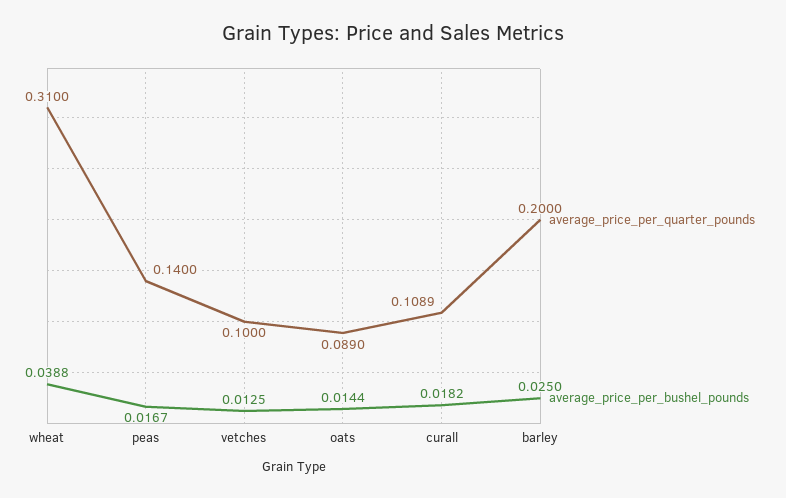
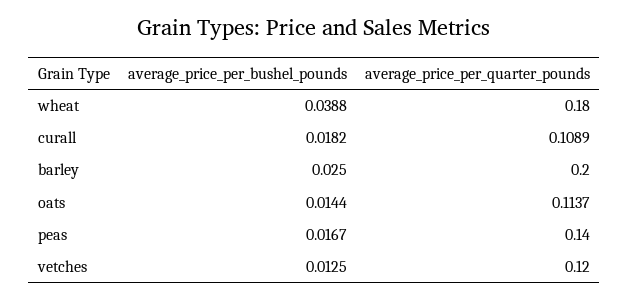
average_price_per_quarter_pounds, wheat: 0.31 -> 0.18
average_price_per_quarter_pounds, vetches: 0.1 -> 0.12
average_price_per_quarter_pounds, oats: 0.089 -> 0.1137

